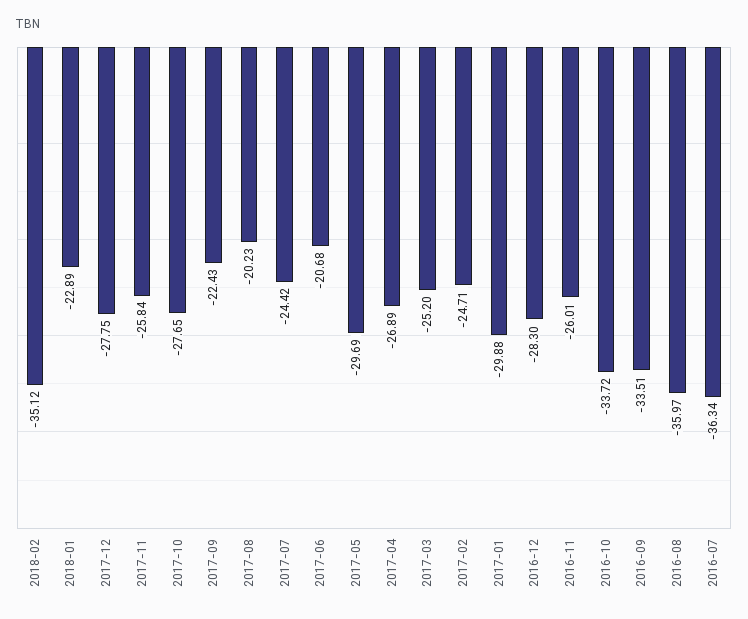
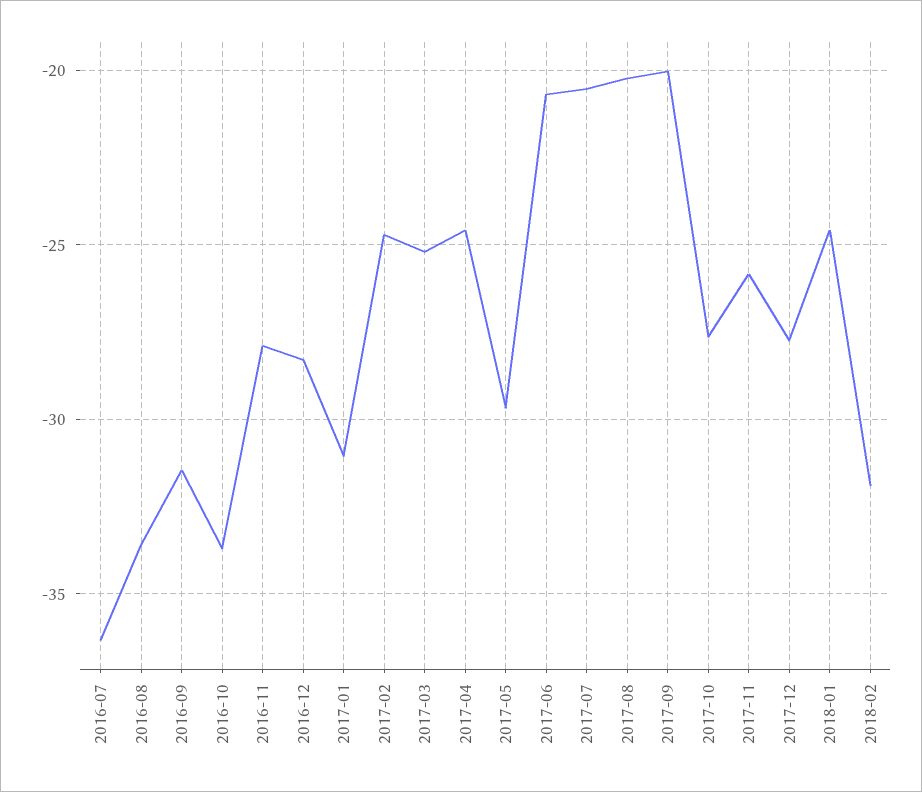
2018-02: -35.12 -> -32
2018-01: -22.89 -> -24.5
2017-09: -22.43 -> -20
2017-07: -24.42 -> -20.5
2017-04: -26.89 -> -24.5
2017-01: -29.88 -> -31
2016-11: -26.01 -> -28
2016-09: -33.51 -> -31.5
2016-08: -35.97 -> -33.5

